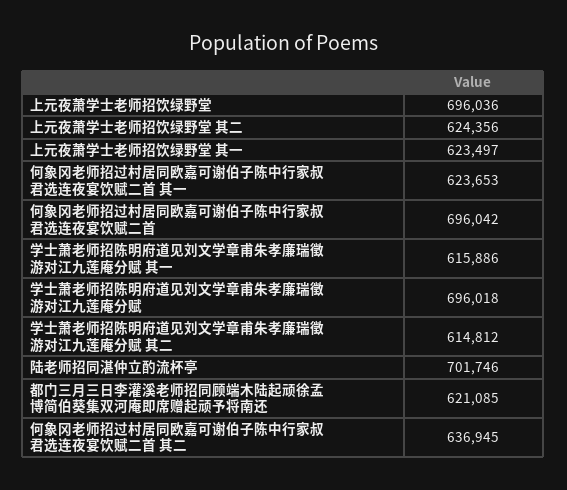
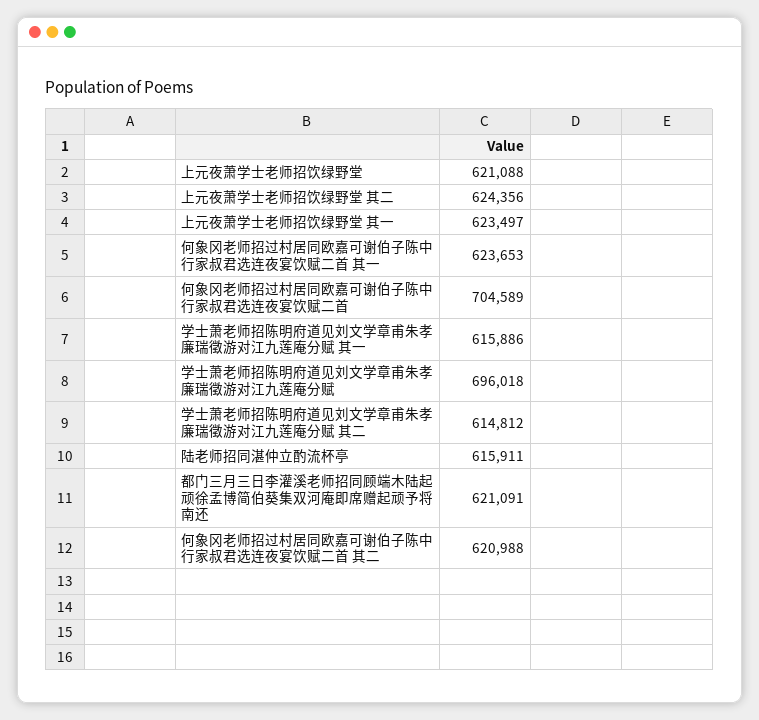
上元夜萧学士老师招饮绿野堂: 696036 -> 621088
何象冈老师招过村居同欧嘉可谢伯子陈中行家叔君选连夜宴饮赋二首: 696042 -> 704589
陆老师招同湛仲立酌流杯亭: 701746 -> 615911
都门三月三日李灌溪老师招同顾端木陆起顽徐孟博简伯葵集双河庵即席赠起顽予将南还: 621085 -> 621091
何象冈老师招过村居同欧嘉可谢伯子陈中行家叔君选连夜宴饮赋二首 其二: 636945 -> 620988

